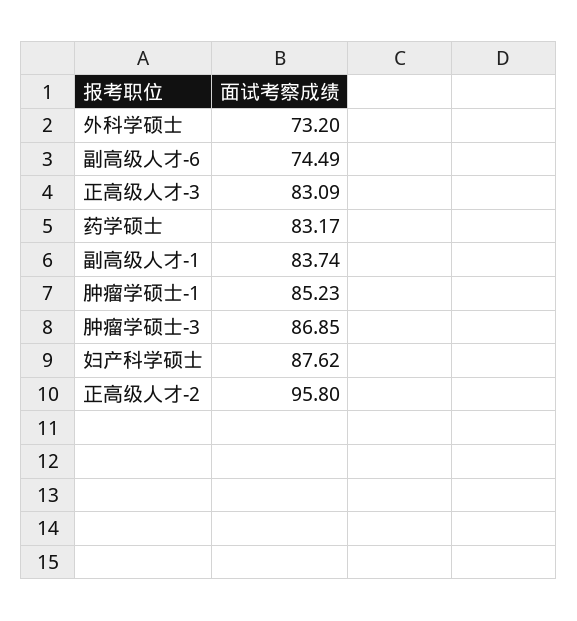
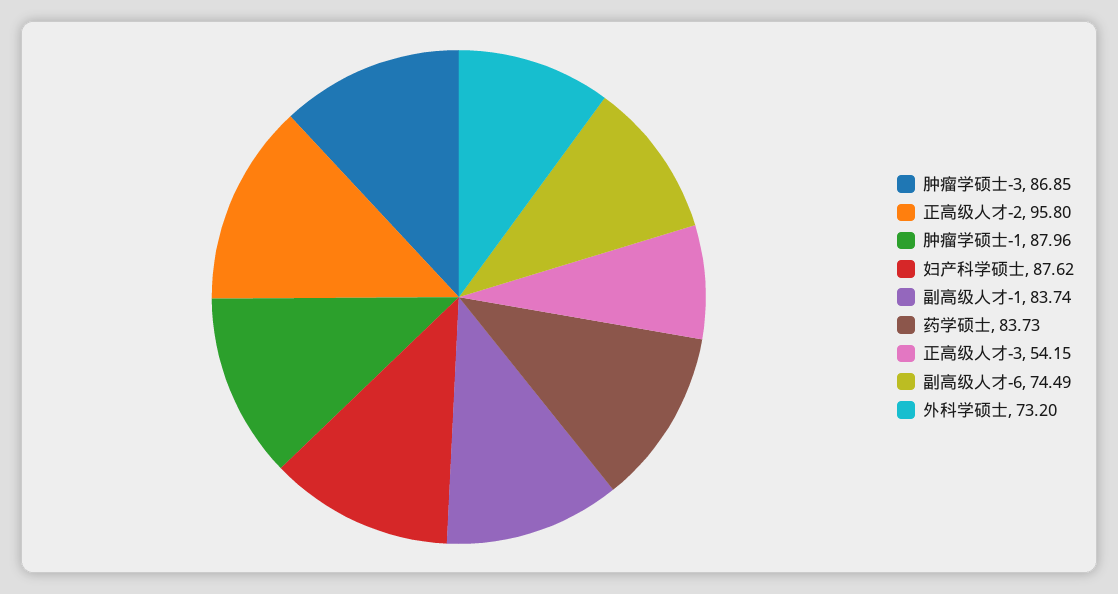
正高级人才-3: 83.09 -> 54.15
药学硕士: 83.17 -> 83.73
肿瘤学硕士-1: 85.23 -> 87.96

